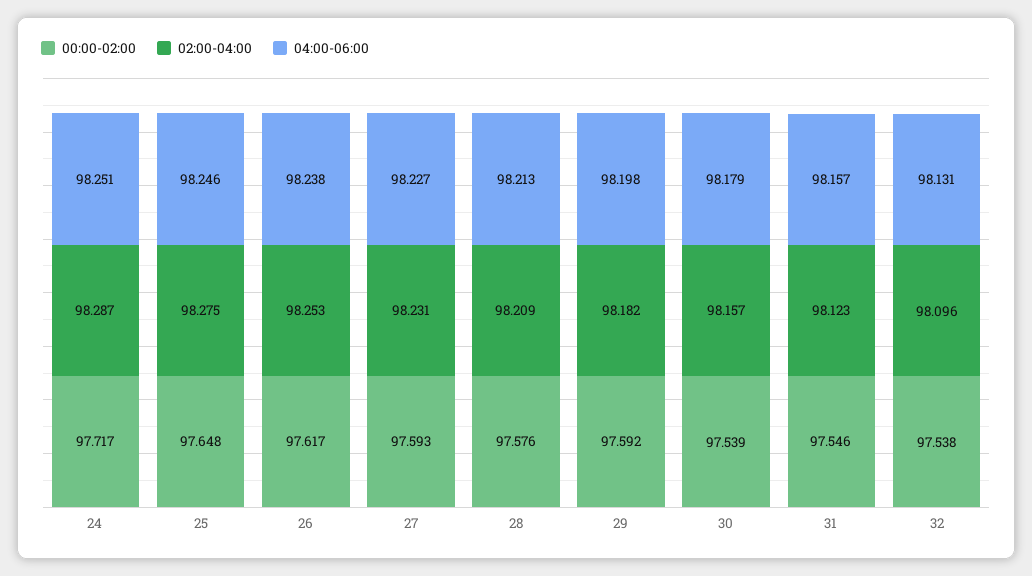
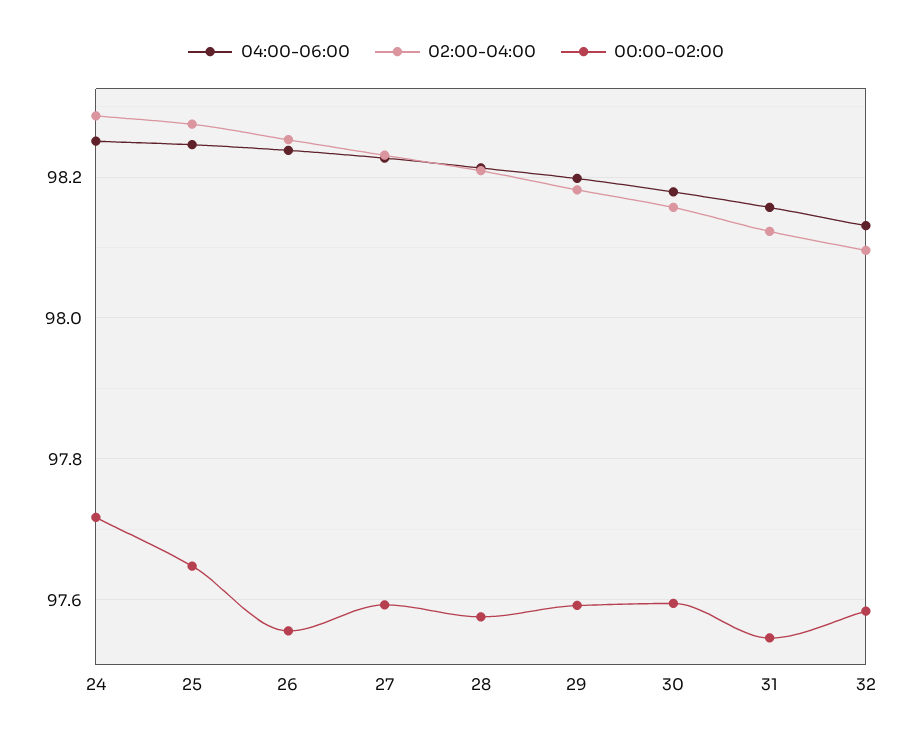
00:00-02:00, 26: 97.617 -> 97.56
00:00-02:00, 30: 97.539 -> 97.6
00:00-02:00, 32: 97.538 -> 97.58

